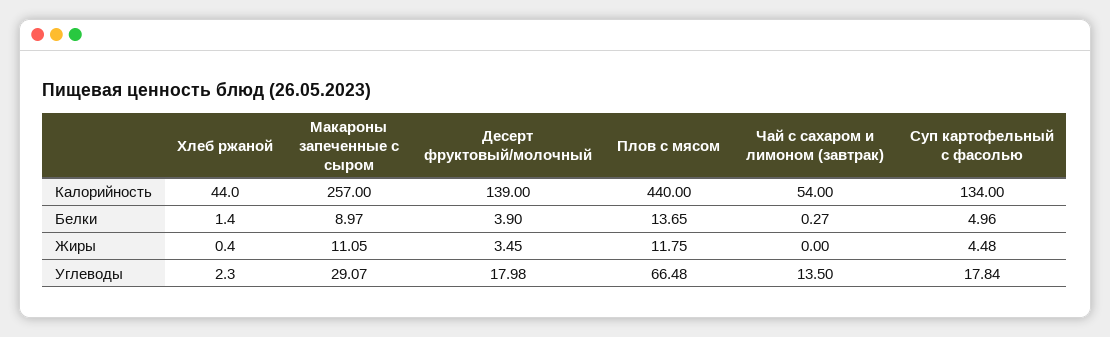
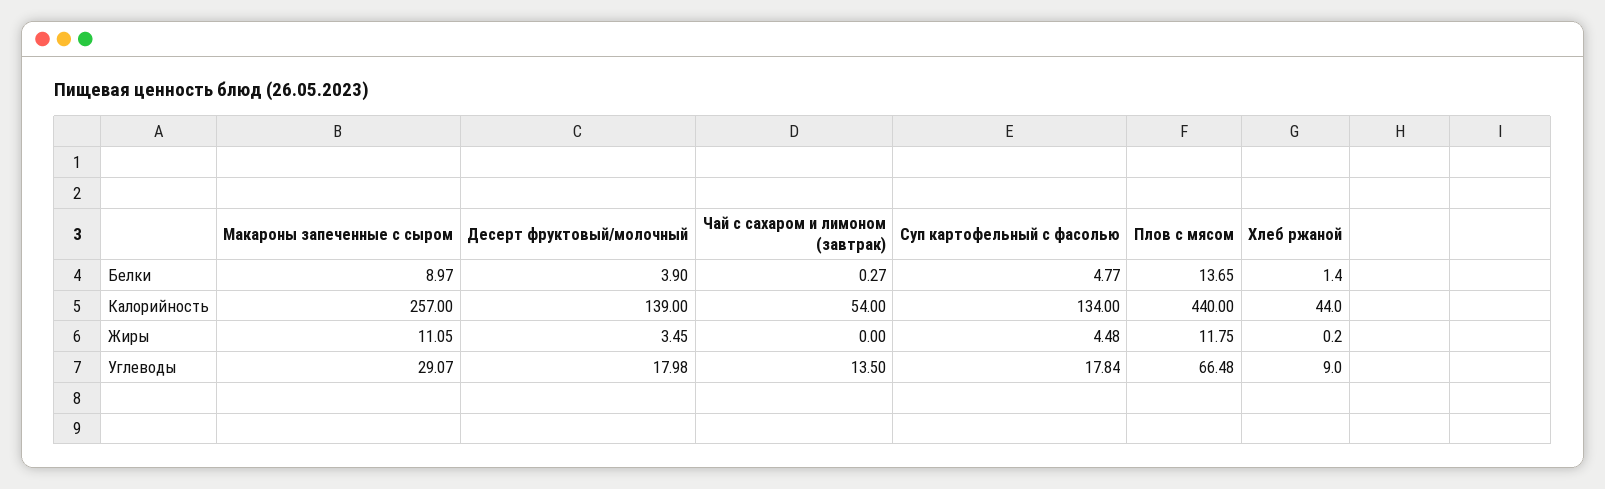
Суп картофельный с фасолью, Белки: 4.96 -> 4.77
Хлеб ржаной, Жиры: 0.4 -> 0.2
Хлеб ржаной, Углеводы: 2.3 -> 9

